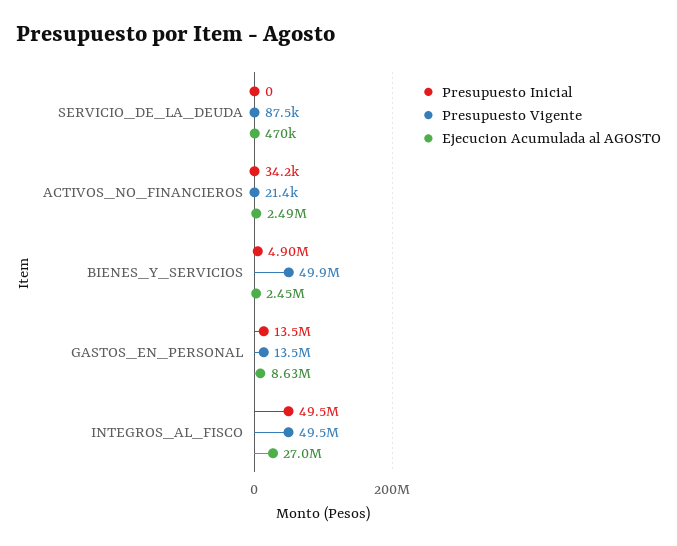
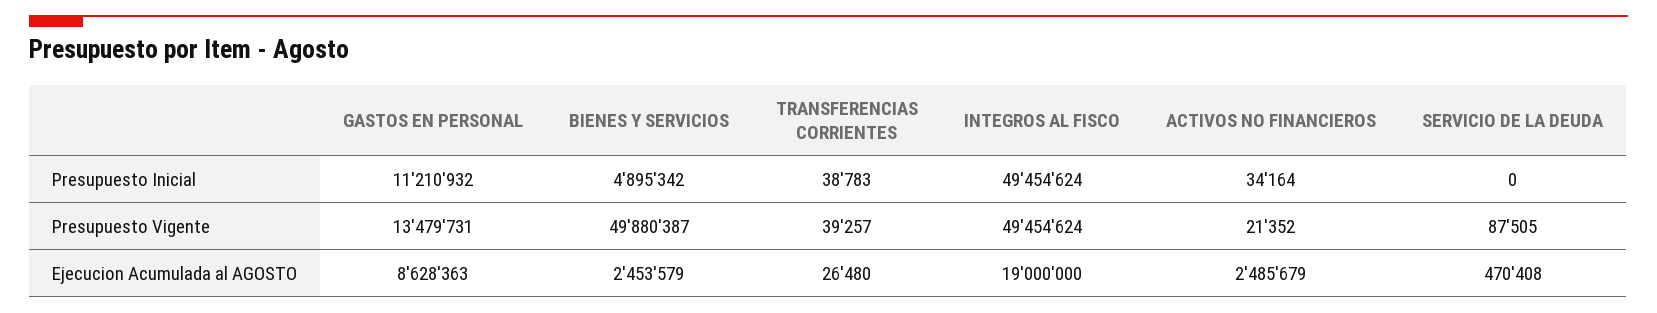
Presupuesto Inicial, GASTOS_EN_PERSONAL: 13500000 -> 11210932
Ejecucion Acumulada al AGOSTO, INTEGROS_AL_FISCO: 27000000 -> 19000000
Presupuesto Inicial, TRANSFERENCIAS CORRIENTES: none -> 38783
Presupuesto Vigente, TRANSFERENCIAS CORRIENTES: none -> 39257
Ejecucion Acumulada al AGOSTO, TRANSFERENCIAS CORRIENTES: none -> 26480

